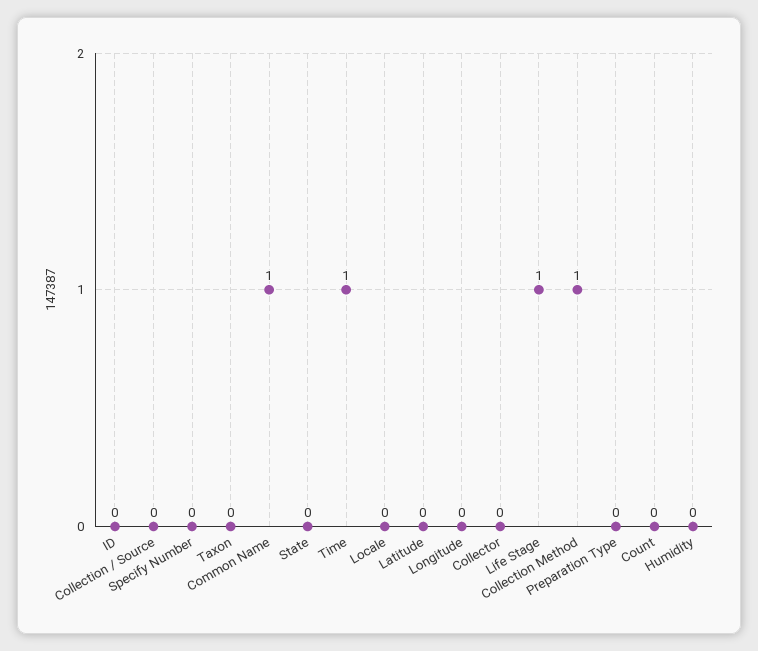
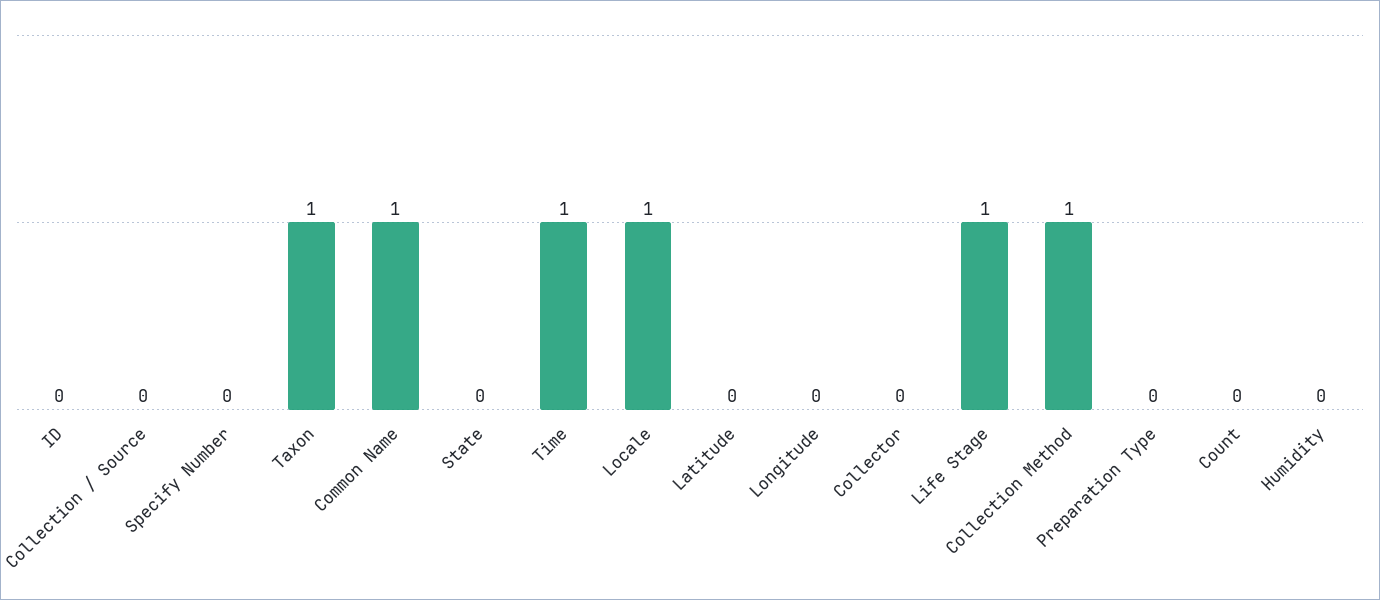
Taxon: 0 -> 1
Locale: 0 -> 1

